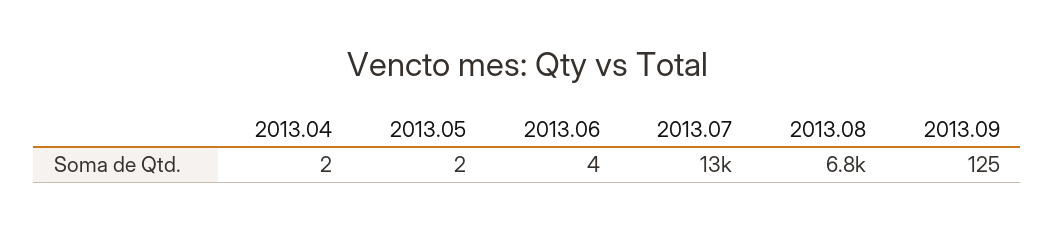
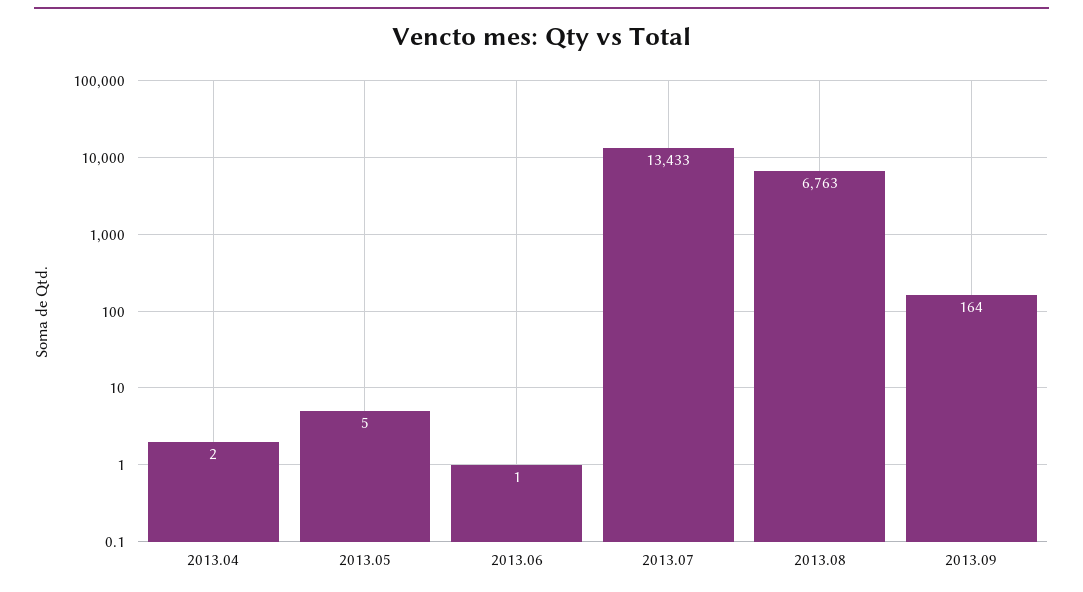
2013.05: 2 -> 5
2013.06: 4 -> 1
2013.09: 125 -> 164

